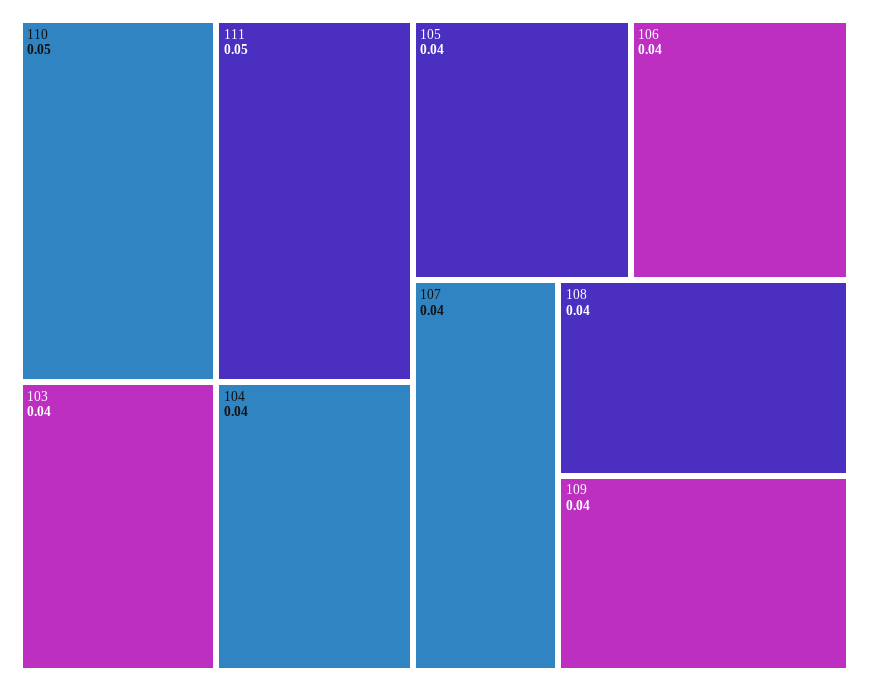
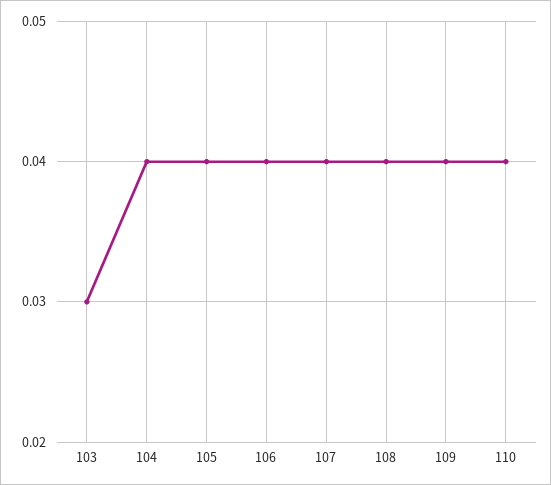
110: 0.05 -> 0.04
111: 0.05 -> none
103: 0.04 -> 0.03

